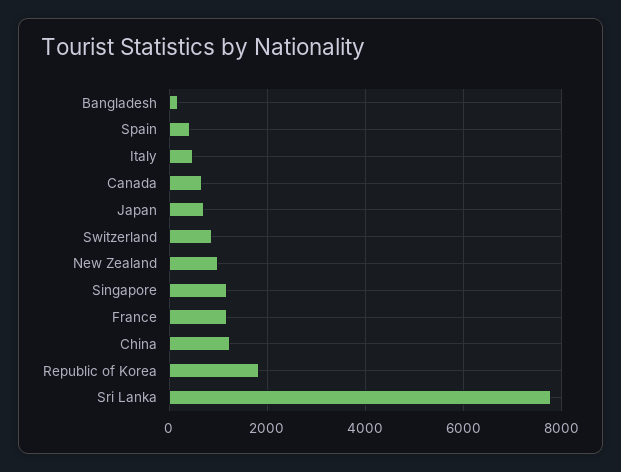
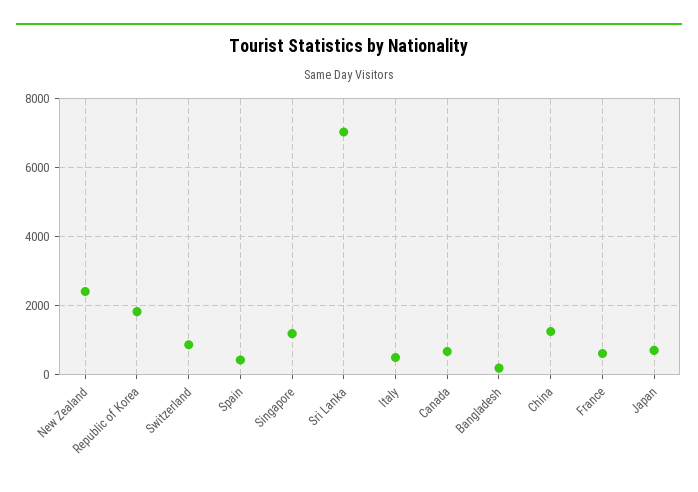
New Zealand: 1000 -> 2400
France: 1200 -> 600
Sri Lanka: 7800 -> 7000

